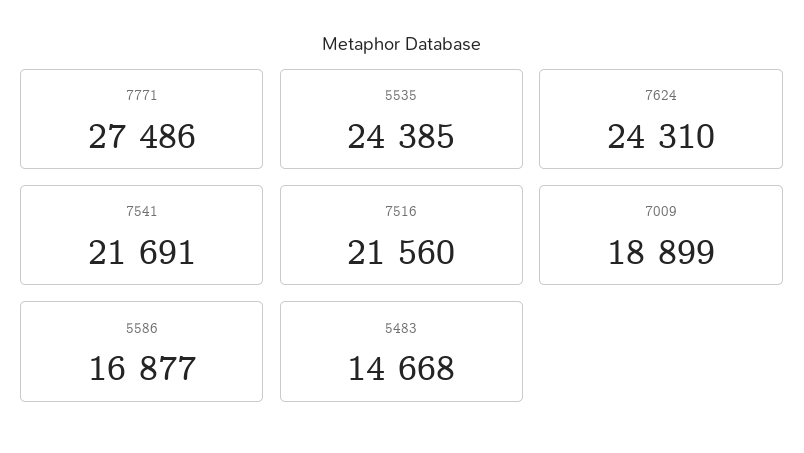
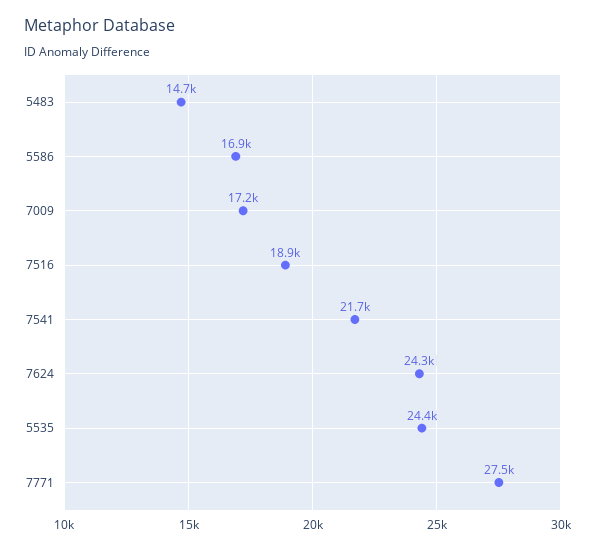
7516: 21560 -> 18900
7009: 18899 -> 17200

